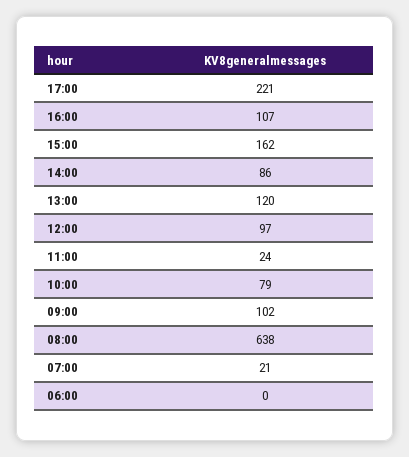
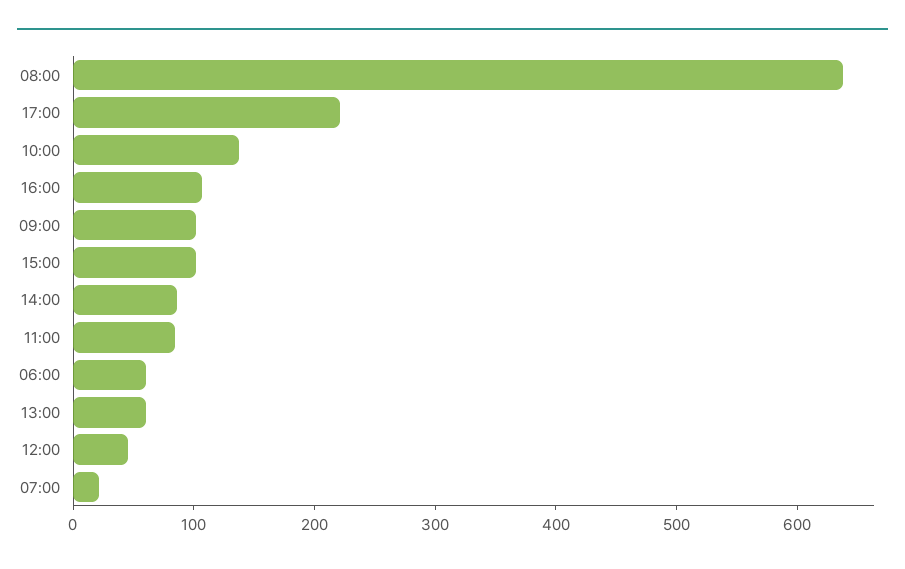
15:00: 162 -> 100
13:00: 120 -> 60
12:00: 97 -> 40
11:00: 24 -> 80
10:00: 79 -> 140
06:00: 0 -> 60

